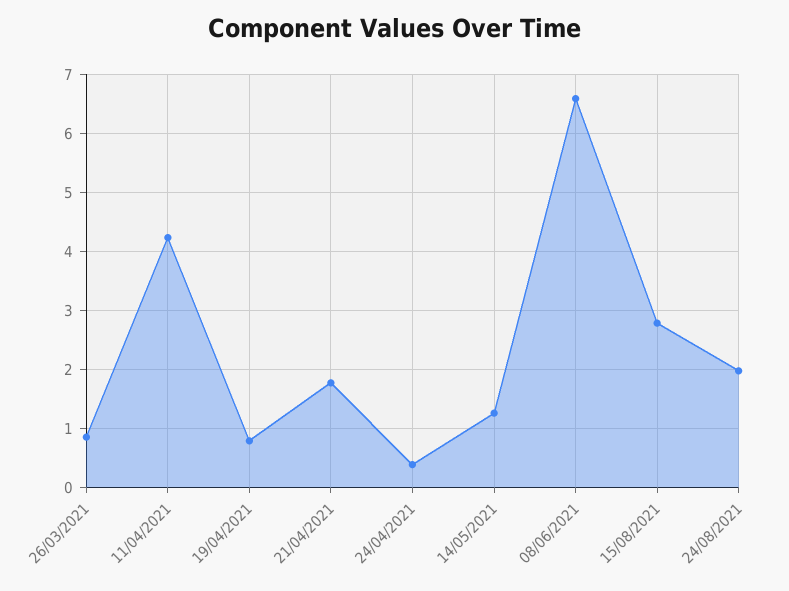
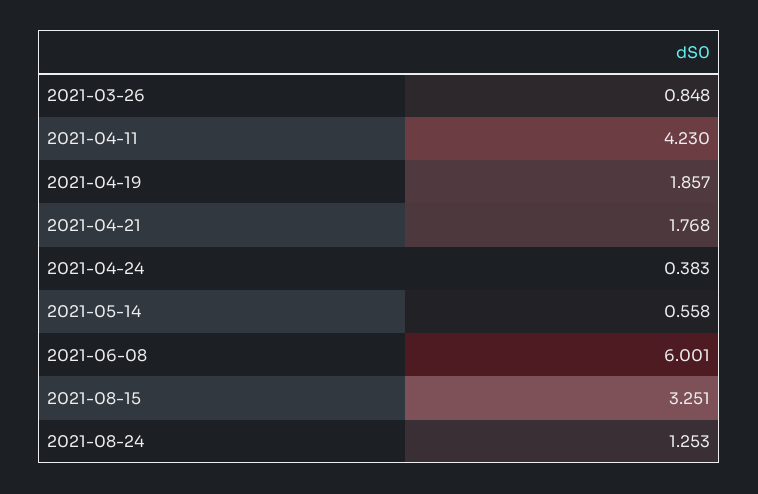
19/04/2021: 0.8 -> 1.857
14/05/2021: 1.2 -> 0.558
08/06/2021: 6.6 -> 6.001
15/08/2021: 2.8 -> 3.251
24/08/2021: 2 -> 1.253

